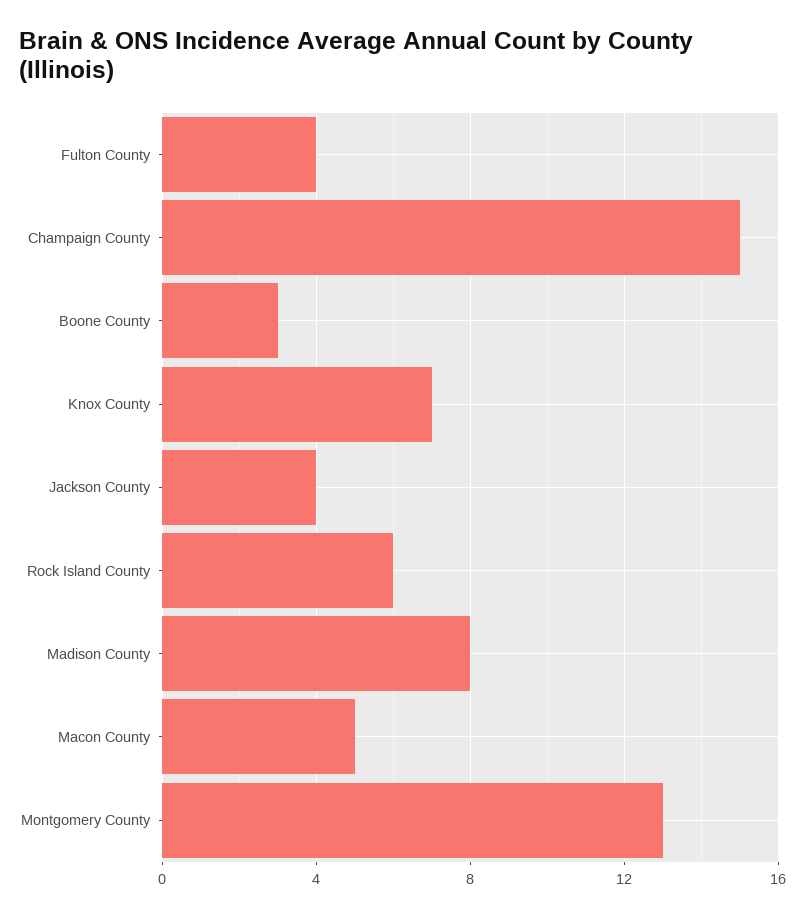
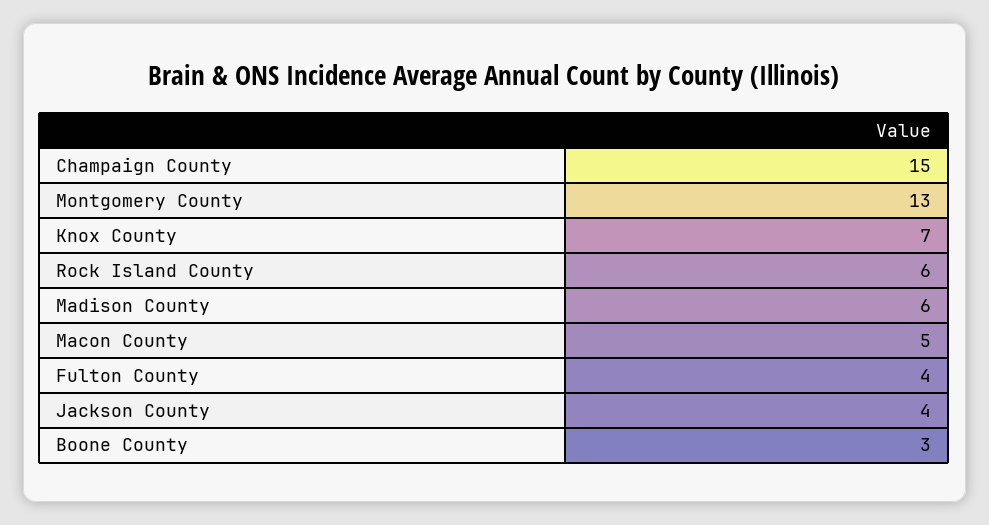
Madison County: 8 -> 6

